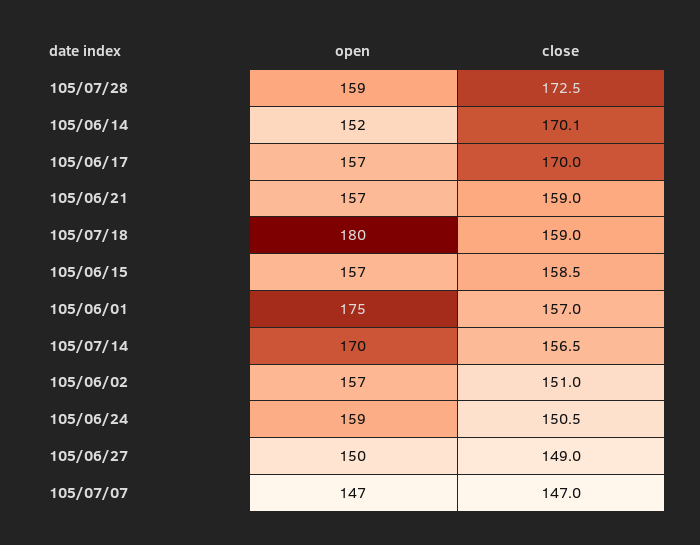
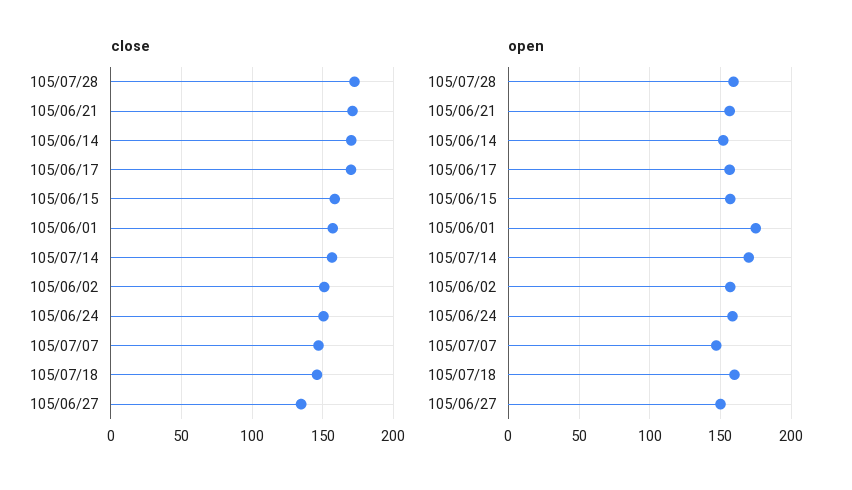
close, 105/06/21: 159 -> 170
open, 105/07/18: 180 -> 160
close, 105/07/18: 159 -> 145
close, 105/06/27: 149 -> 135

